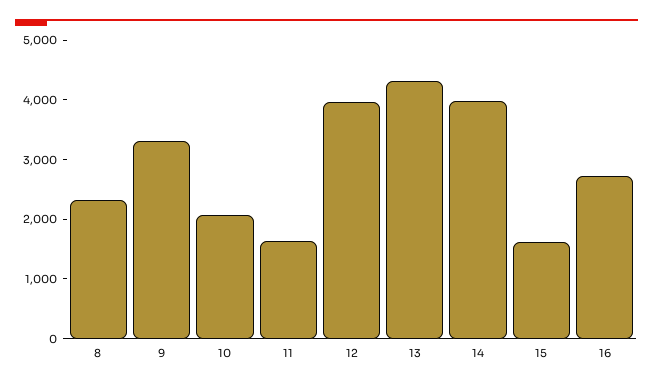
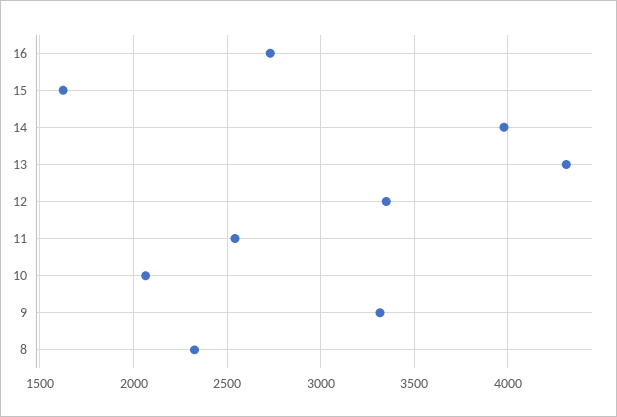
11: 1600 -> 2550
12: 4000 -> 3350

